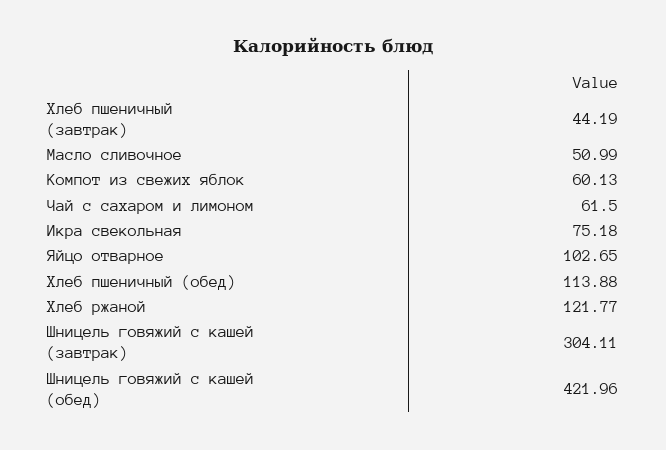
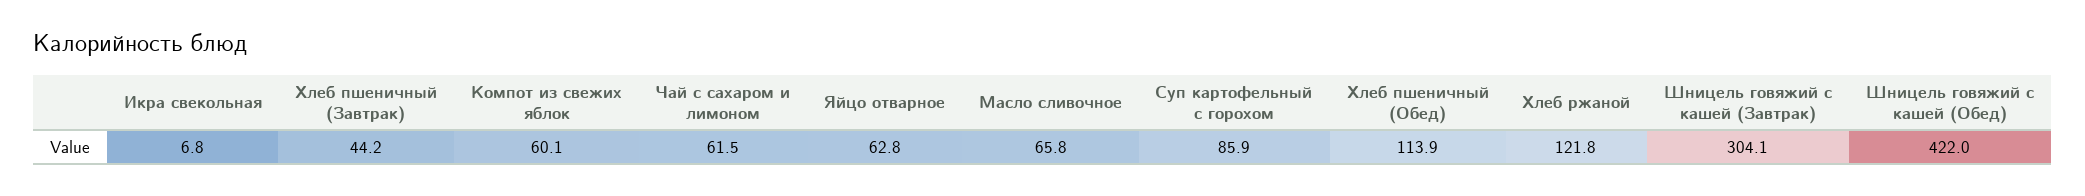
Масло сливочное: 50.99 -> 65.8
Икра свекольная: 75.18 -> 6.8
Яйцо отварное: 102.65 -> 62.8
Суп картофельный с горохом: none -> 85.9

